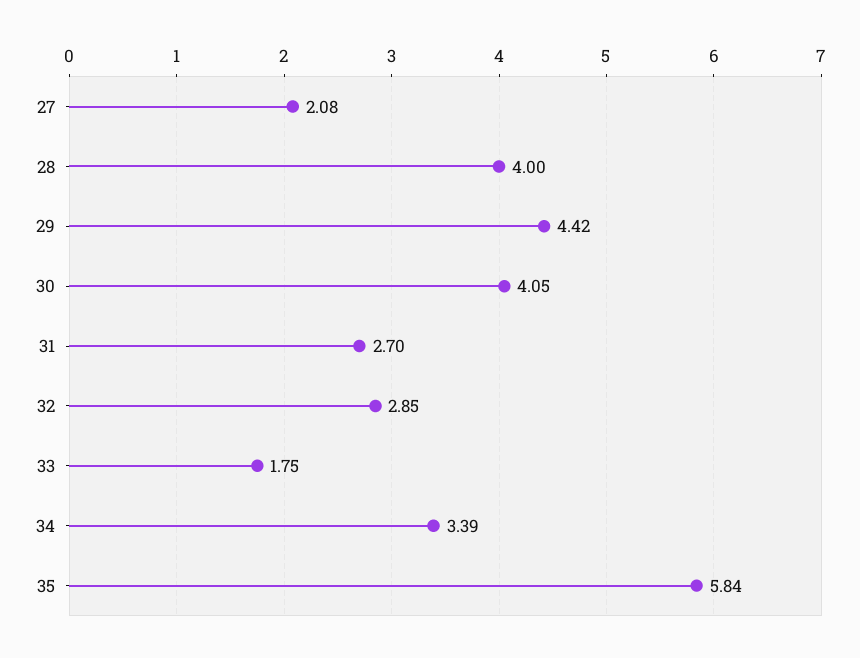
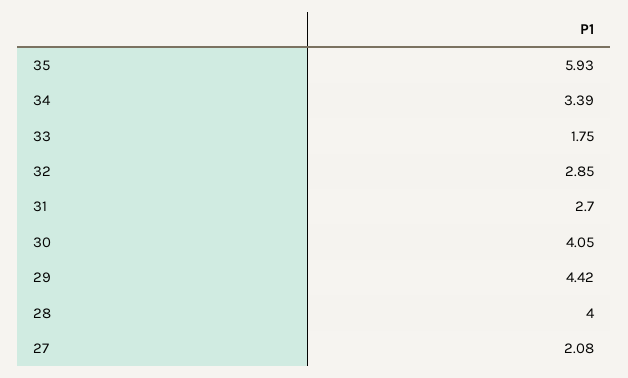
35: 5.84 -> 5.93

